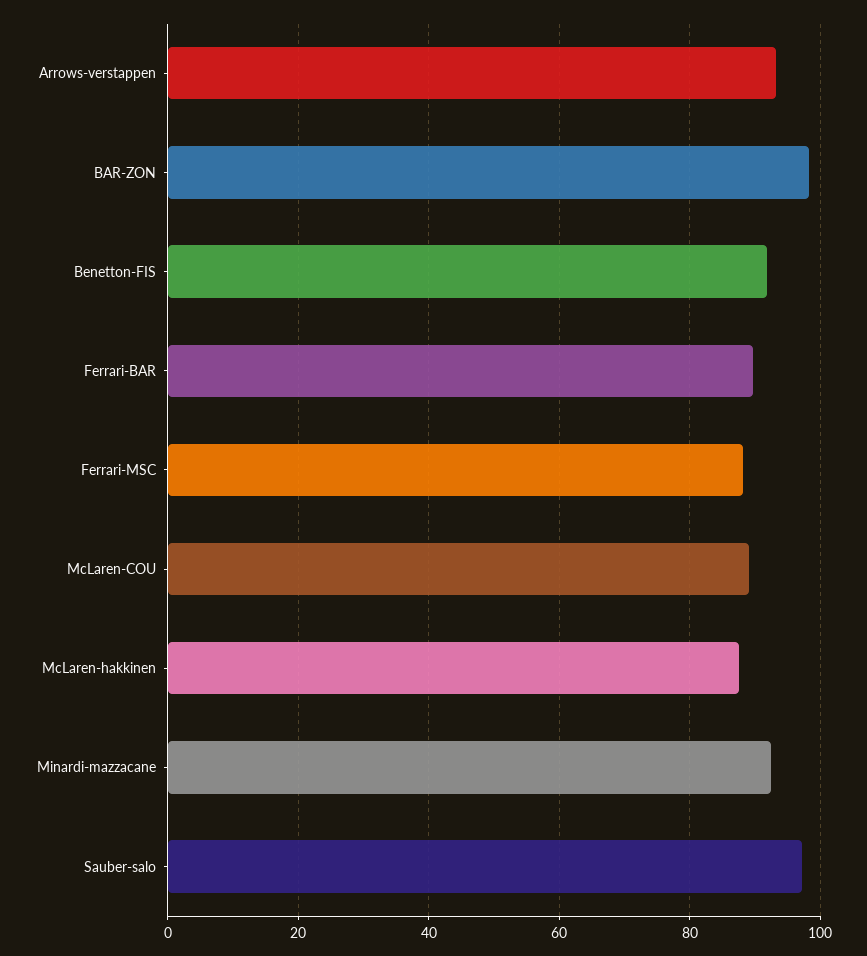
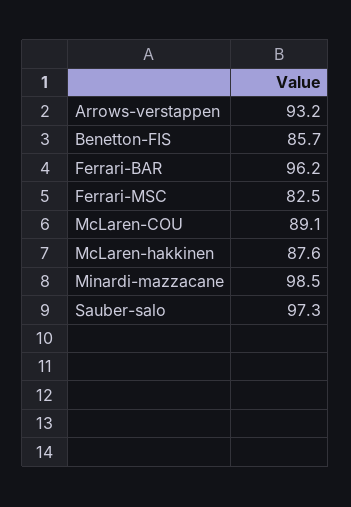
BAR-ZON: 98 -> none
Benetton-FIS: 92 -> 85.7
Ferrari-BAR: 90 -> 96.2
Ferrari-MSC: 88 -> 82.5
Minardi-mazzacane: 92 -> 98.5

